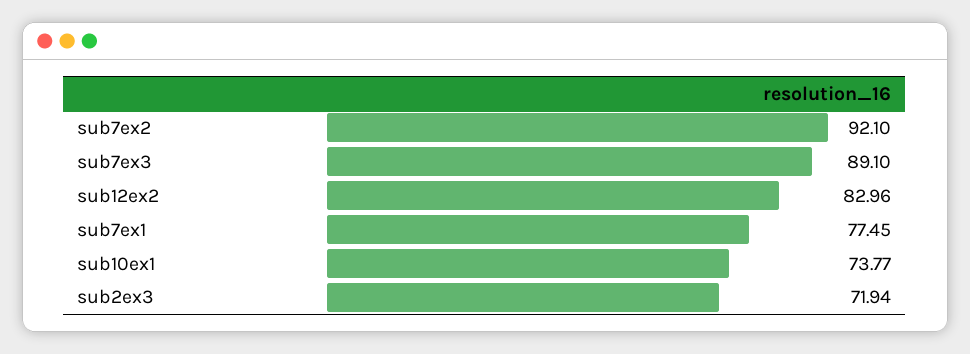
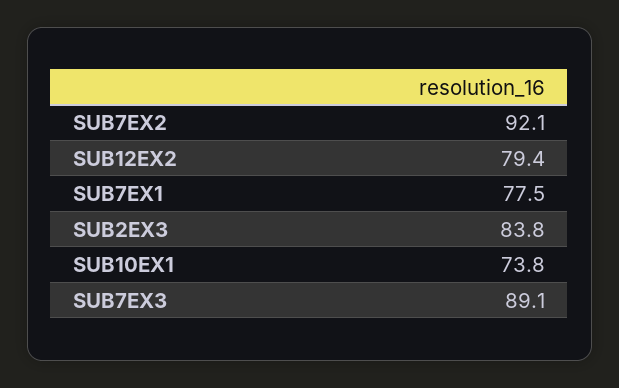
sub12ex2: 82.96 -> 79.4
sub2ex3: 71.94 -> 83.8

